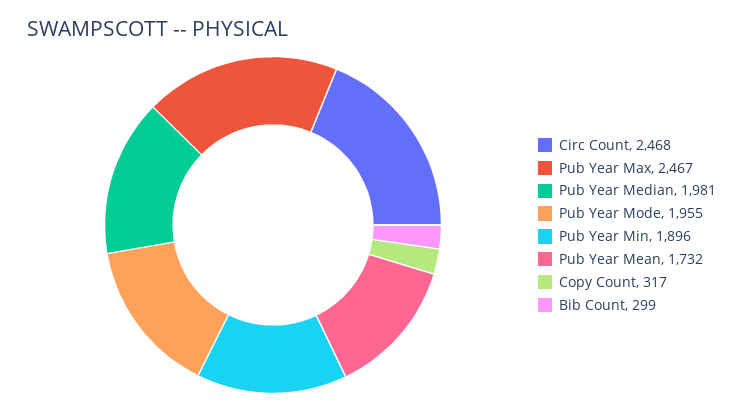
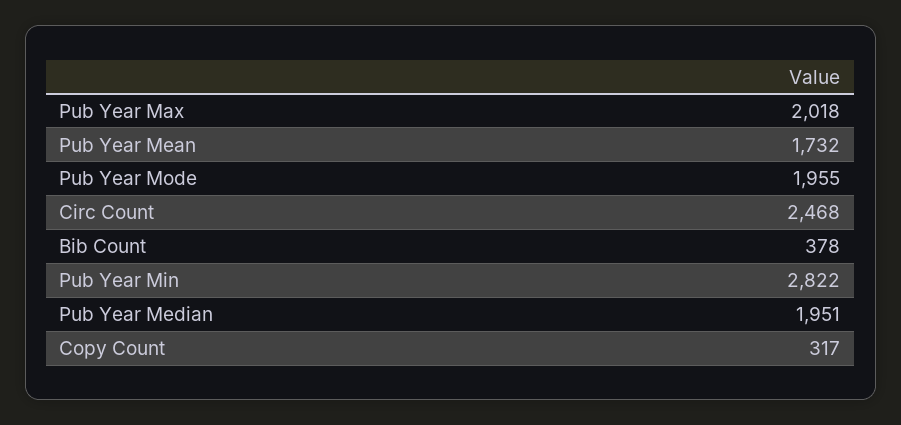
Pub Year Max: 2467 -> 2018
Pub Year Median: 1981 -> 1951
Pub Year Min: 1896 -> 2822
Bib Count: 299 -> 378

